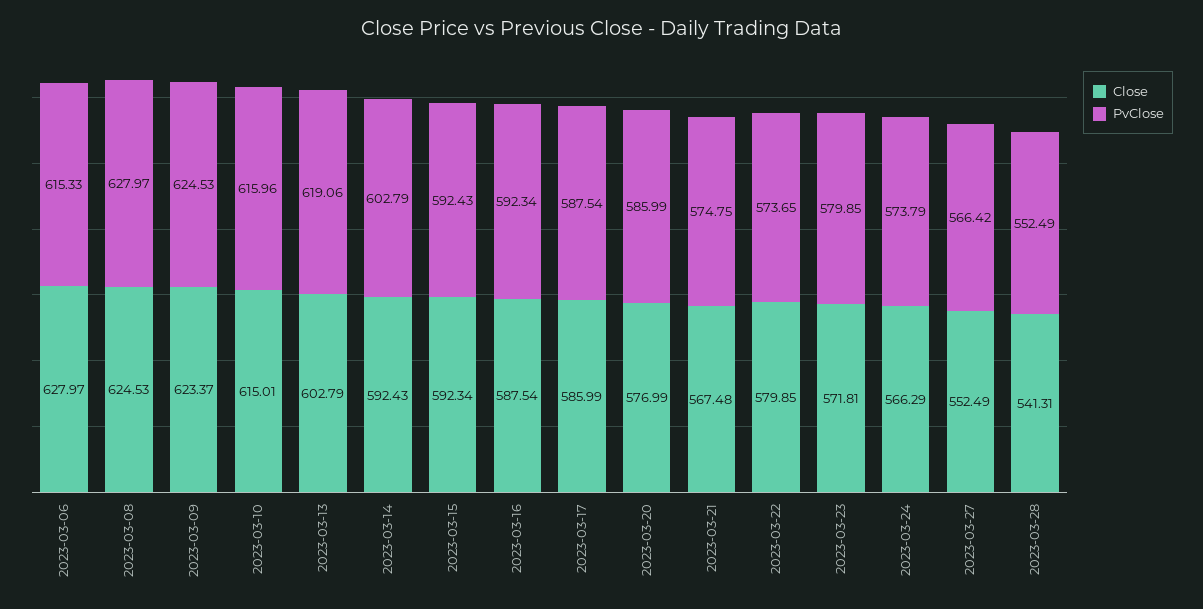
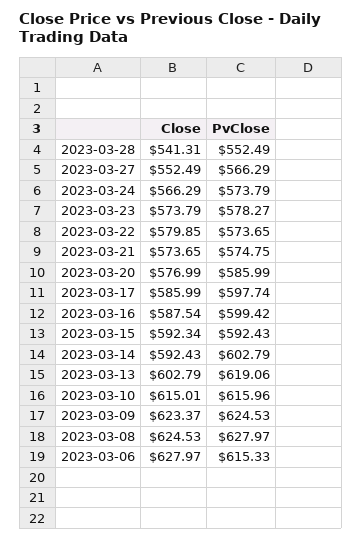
PvClose, 2023-03-16: 592.34 -> 599.42
PvClose, 2023-03-17: 587.54 -> 597.74
Close, 2023-03-21: 567.48 -> 573.65
Close, 2023-03-23: 571.81 -> 573.79
PvClose, 2023-03-23: 579.85 -> 578.27
PvClose, 2023-03-27: 566.42 -> 566.29

